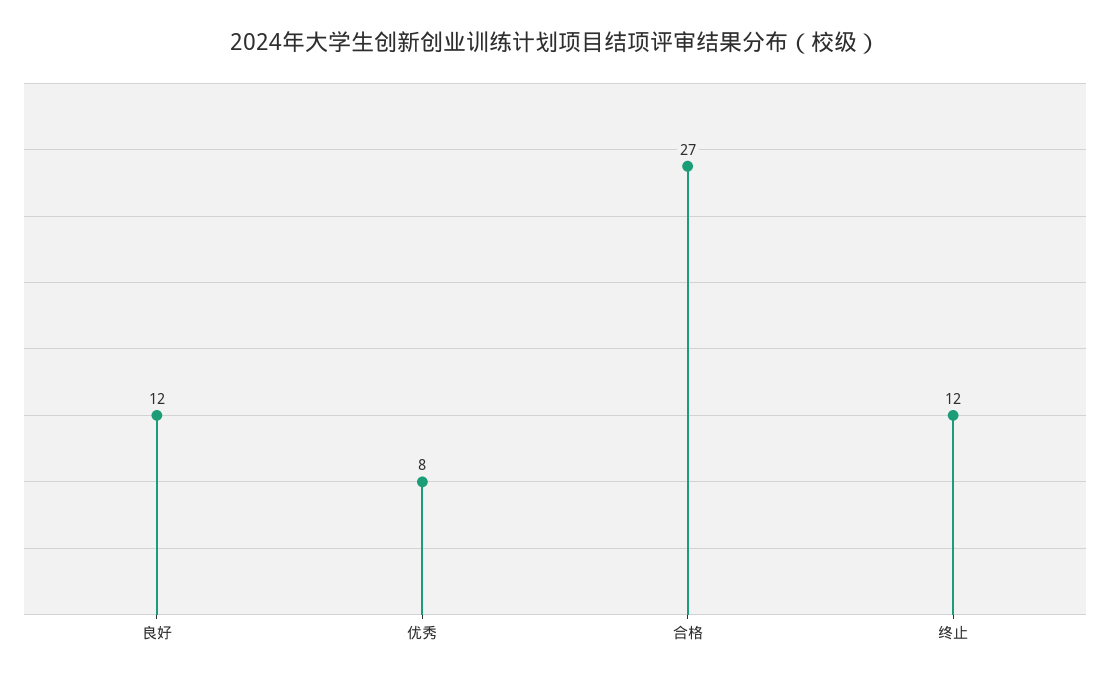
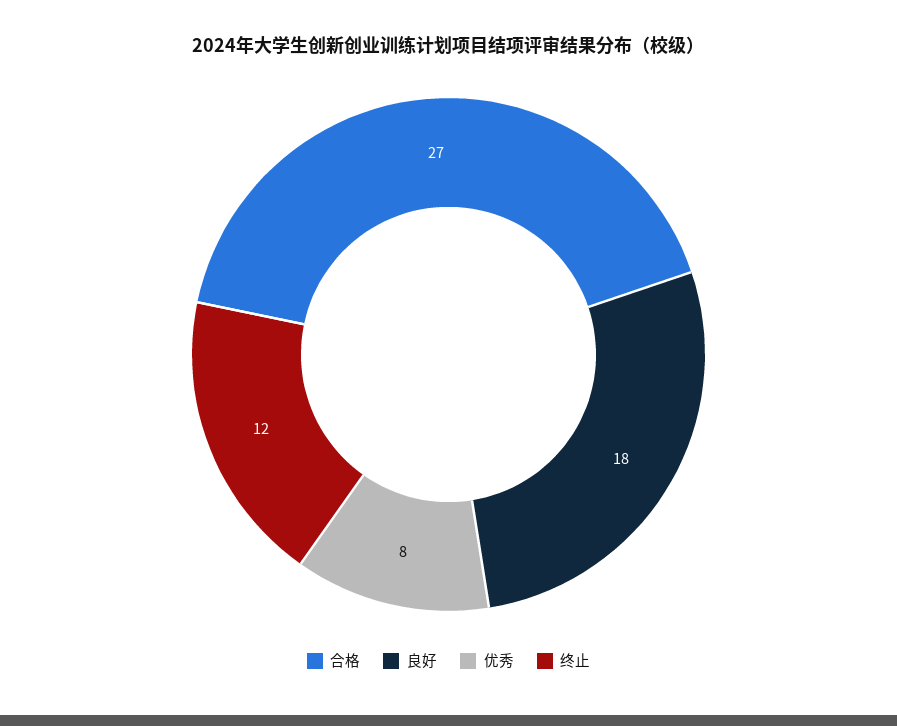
良好: 12 -> 18

